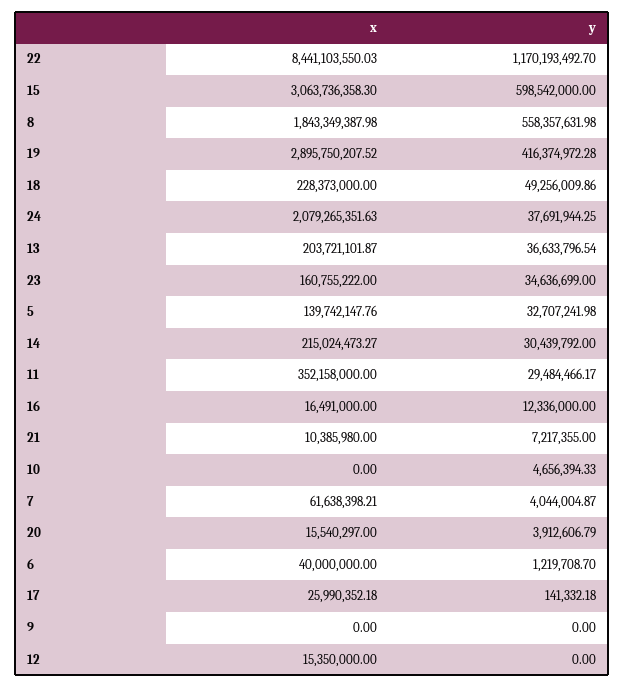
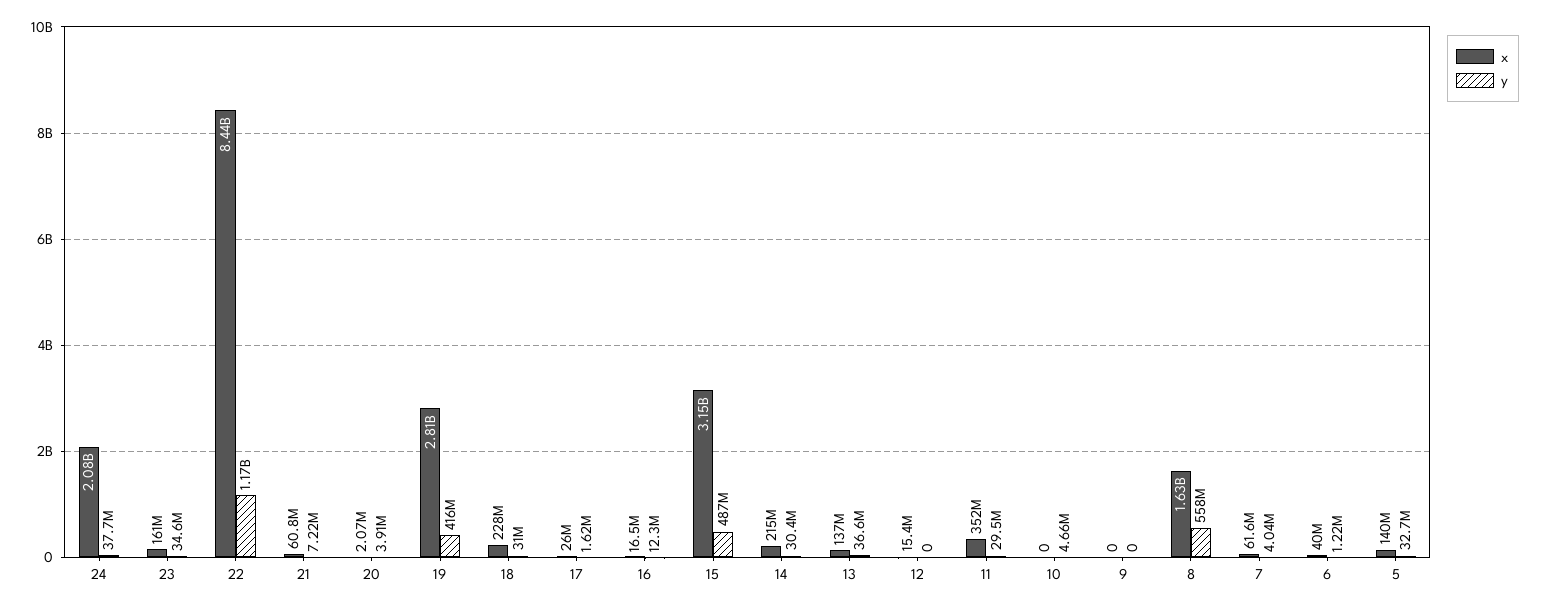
x, 15: 3063736358.3 -> 3150000000
y, 15: 598542000 -> 487000000
x, 8: 1843349387.98 -> 1630000000
x, 19: 2895750207.52 -> 2810000000
y, 18: 49256009.86 -> 31000000
x, 13: 203721101.87 -> 137000000
x, 21: 10385980 -> 60800000
x, 20: 15540297 -> 2070000
y, 17: 141332.18 -> 1620000

